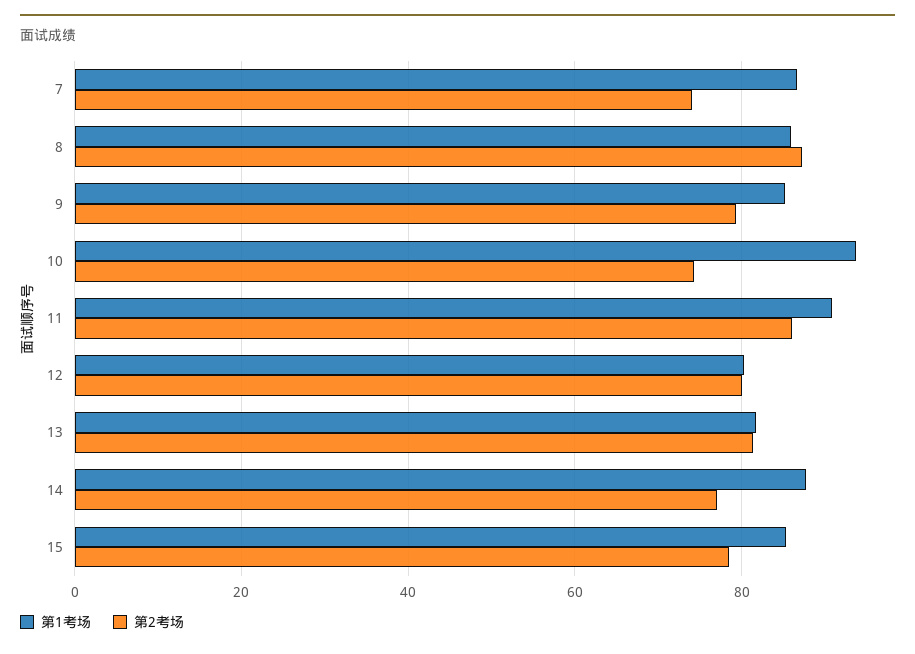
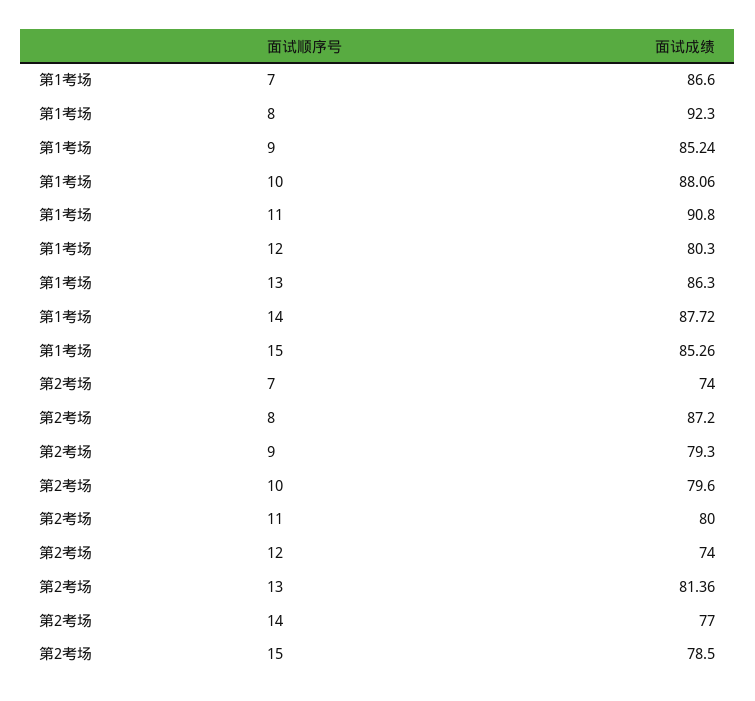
第1考场, 8: 86 -> 92.3
第1考场, 10: 94 -> 88.06
第2考场, 10: 74 -> 79.6
第2考场, 11: 86 -> 80
第2考场, 12: 80 -> 74
第1考场, 13: 82 -> 86.3

